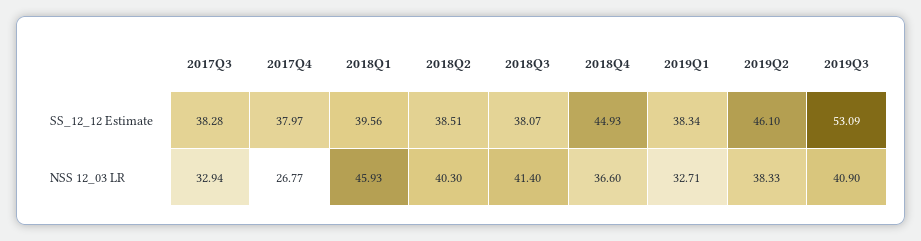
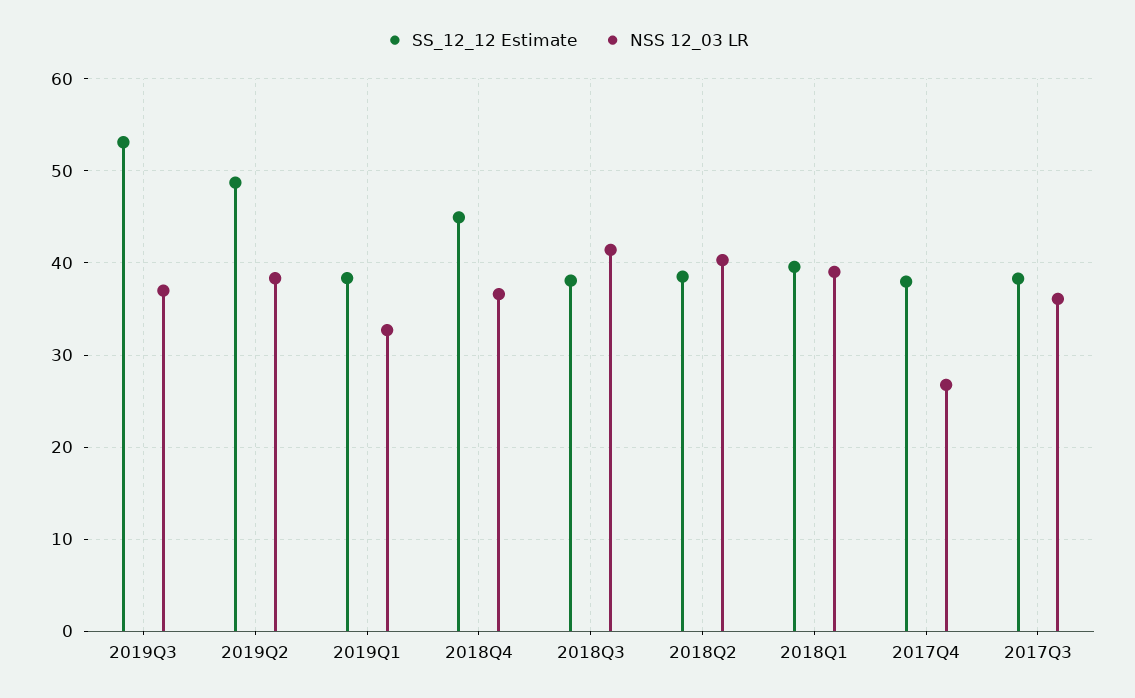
SS_12_12 Estimate, 2019Q2: 46.1 -> 49
NSS 12_03 LR, 2017Q3: 32.94 -> 36
NSS 12_03 LR, 2018Q1: 45.93 -> 39
NSS 12_03 LR, 2019Q3: 40.9 -> 37

